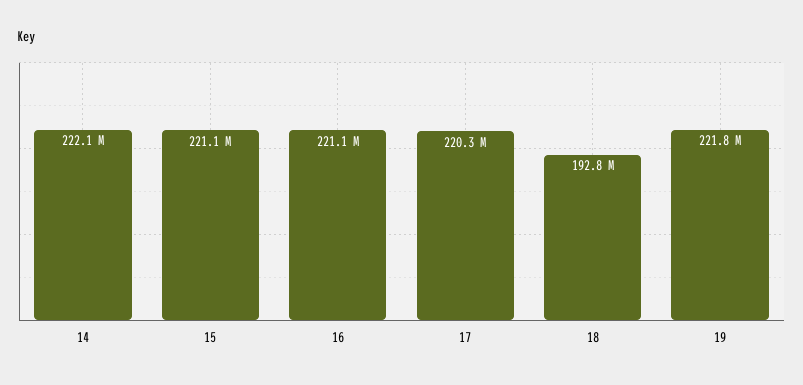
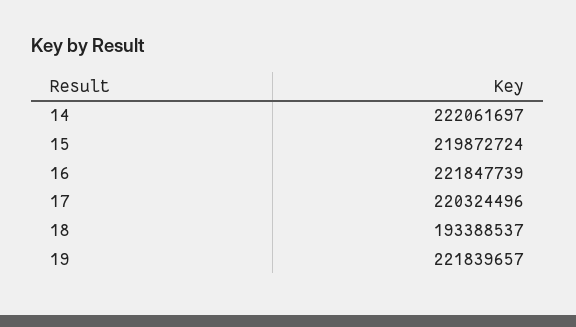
15: 221100000 -> 219872724
16: 221100000 -> 221847739
18: 192800000 -> 193388537

